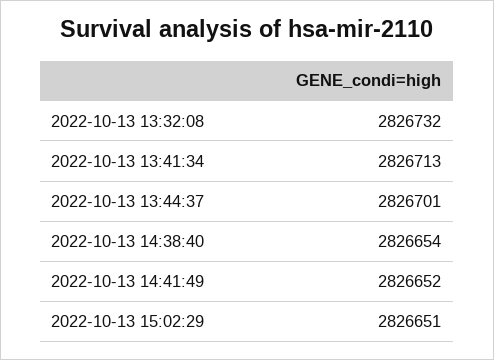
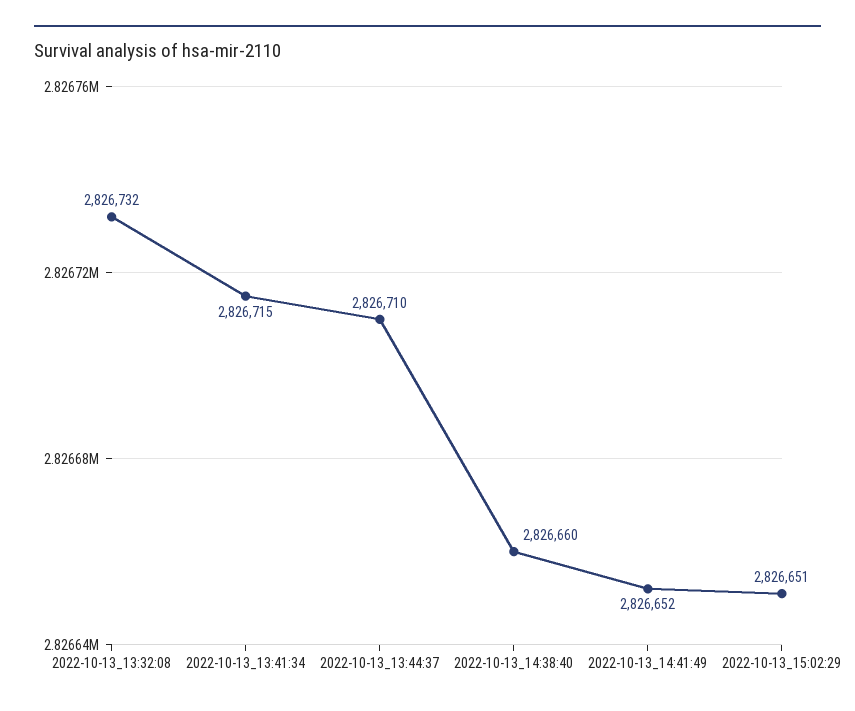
2022-10-13 13:41:34: 2826713 -> 2826715
2022-10-13 13:44:37: 2826701 -> 2826710
2022-10-13 14:38:40: 2826654 -> 2826660

